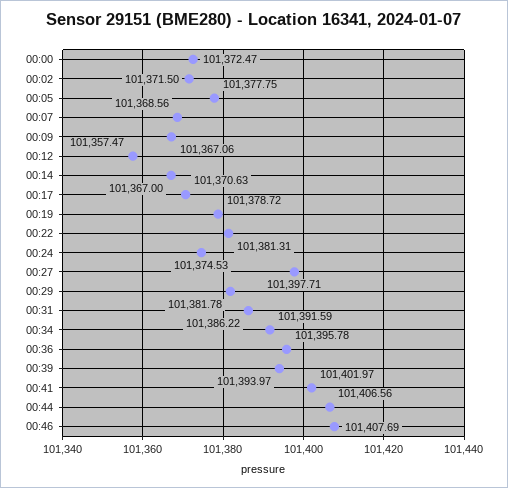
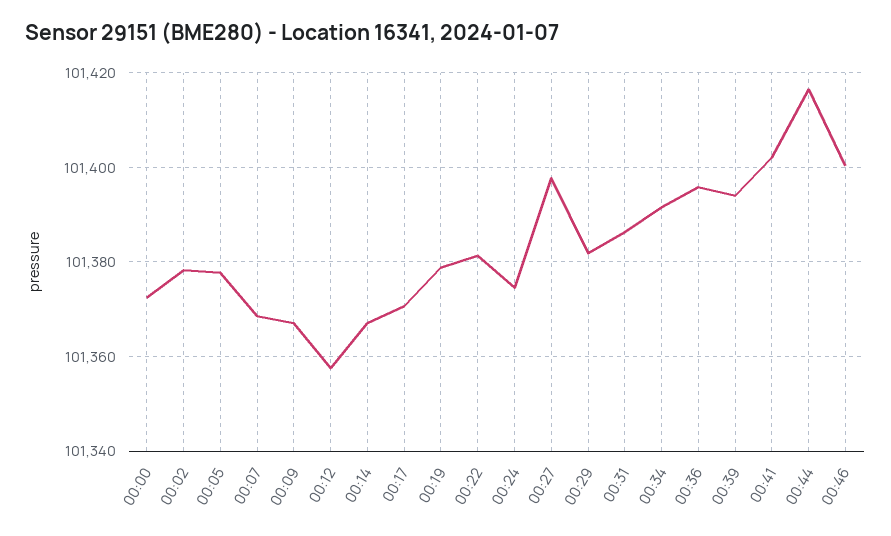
00:02: 101371.5 -> 101378
00:44: 101406.56 -> 101416
00:46: 101407.69 -> 101400

